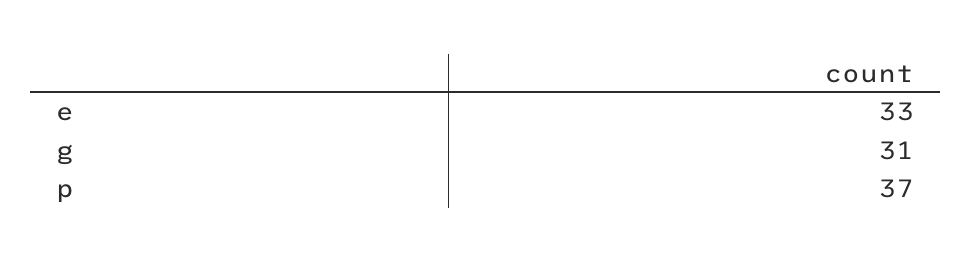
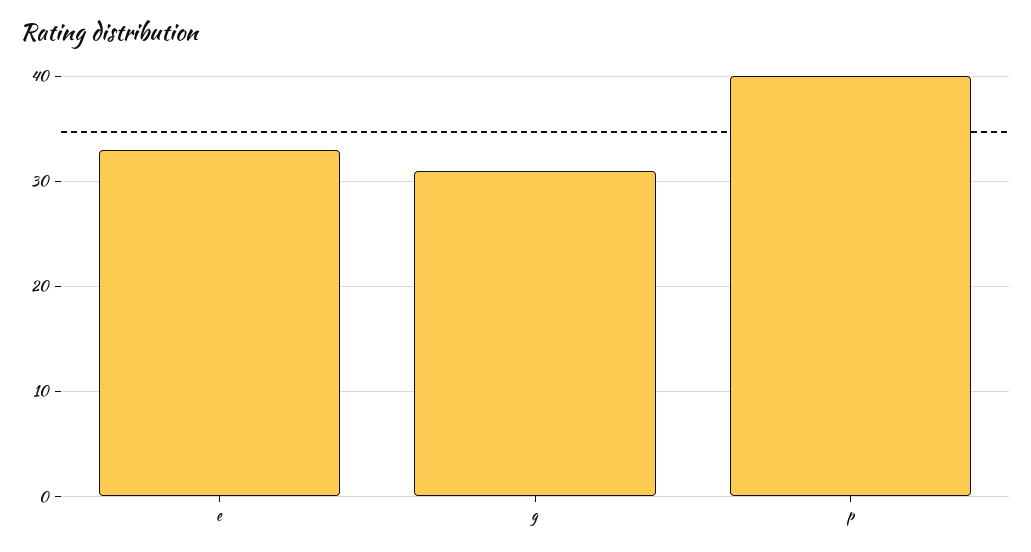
p: 37 -> 40

